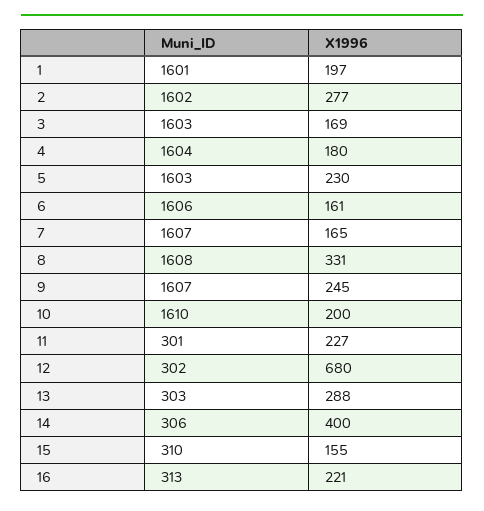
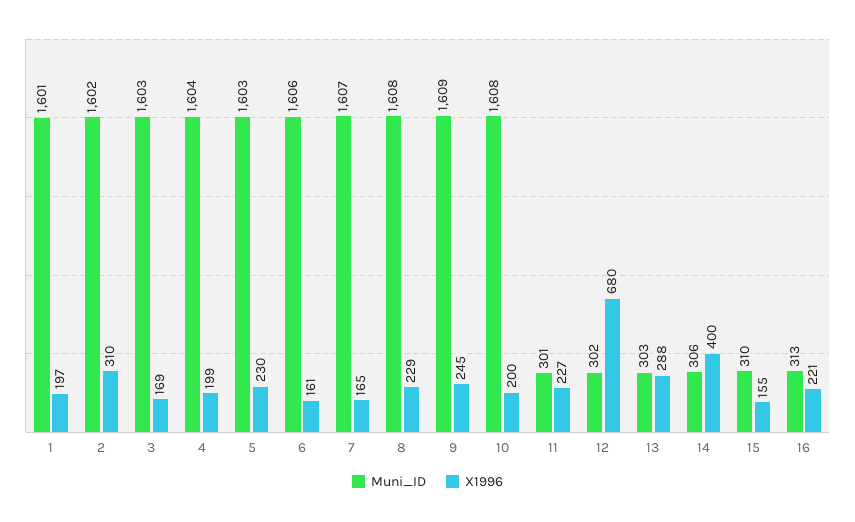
X1996, 2: 277 -> 310
X1996, 4: 180 -> 199
X1996, 8: 331 -> 229
Muni_ID, 9: 1607 -> 1609
Muni_ID, 10: 1610 -> 1608

